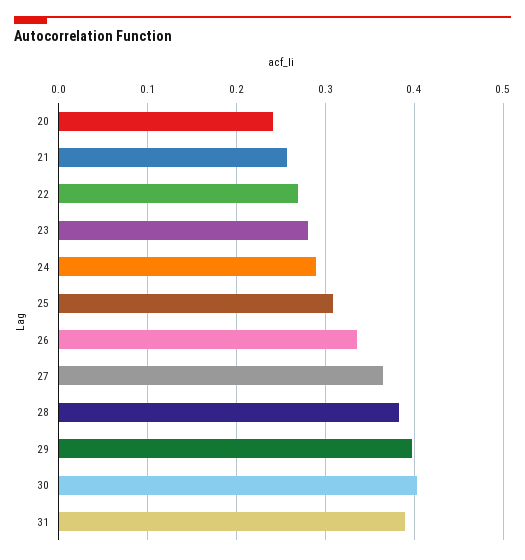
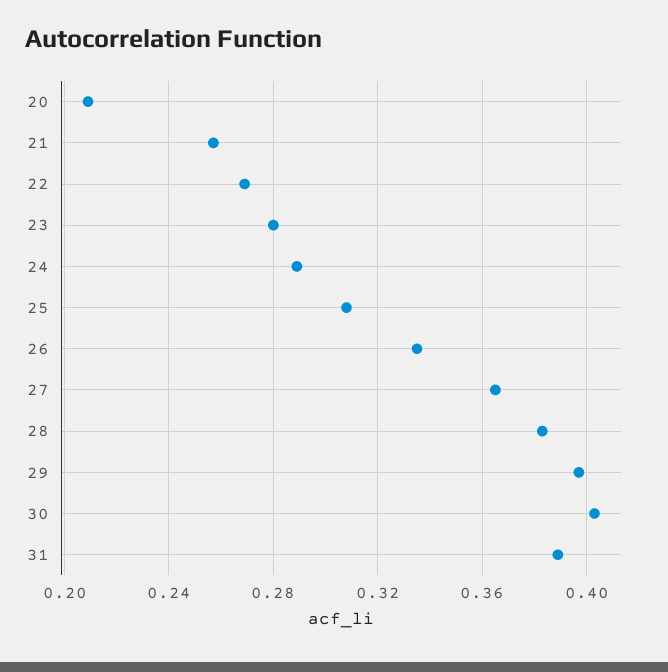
20: 0.24 -> 0.21

